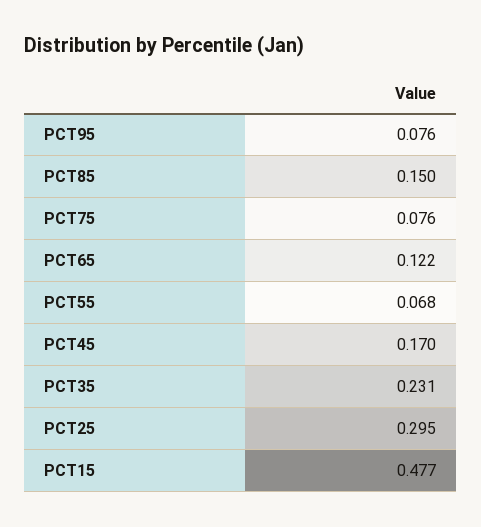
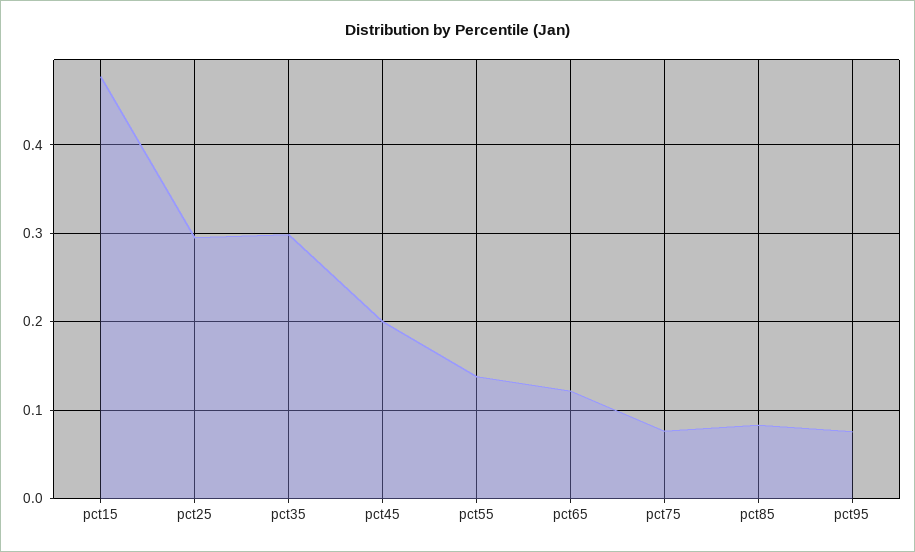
PCT85: 0.15 -> 0.08
PCT55: 0.068 -> 0.14
PCT45: 0.17 -> 0.2
PCT35: 0.231 -> 0.3

